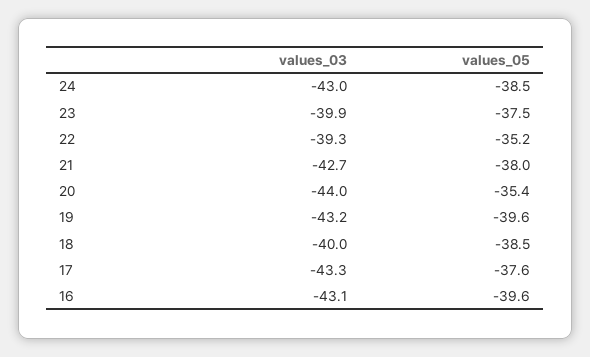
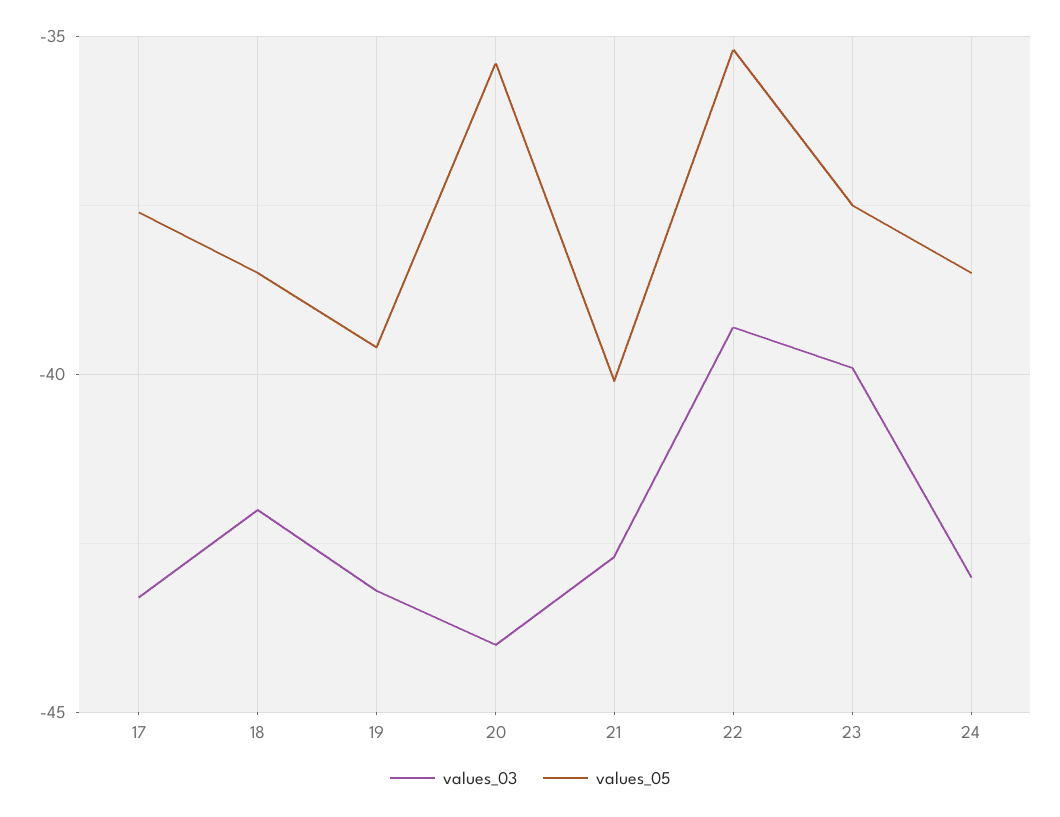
values_05, 21: -38 -> -40
values_03, 18: -40 -> -42
values_03, 16: -43.1 -> none
values_05, 16: -39.6 -> none

